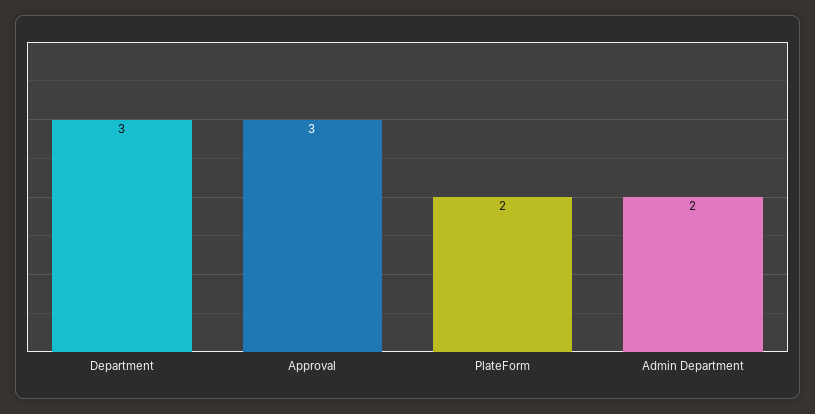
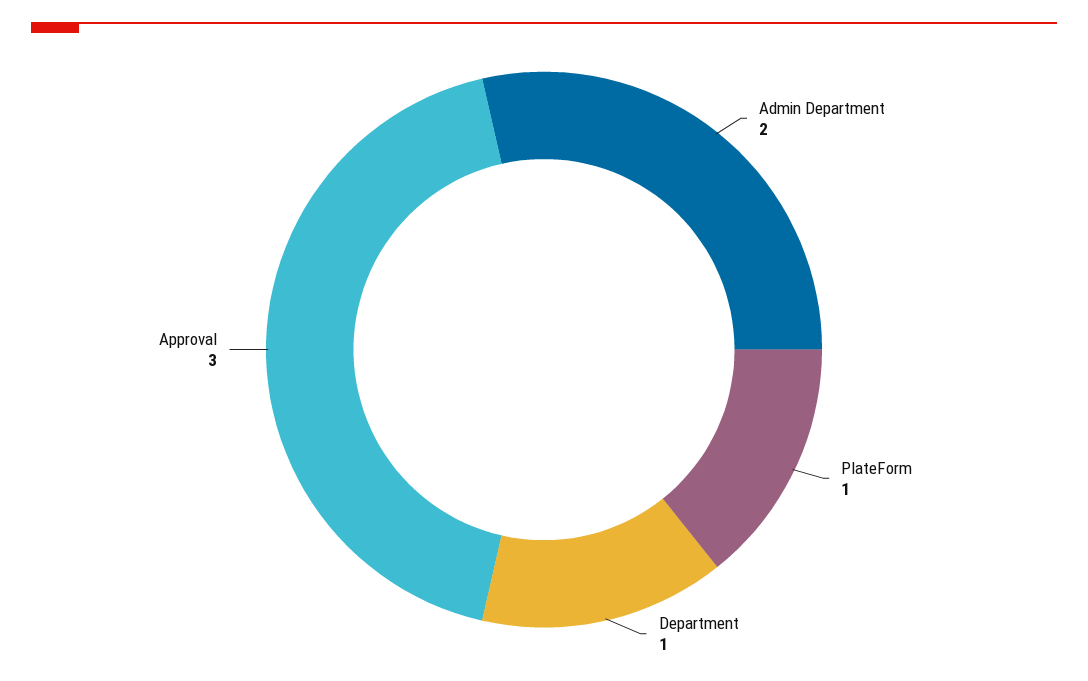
Department: 3 -> 1
PlateForm: 2 -> 1

